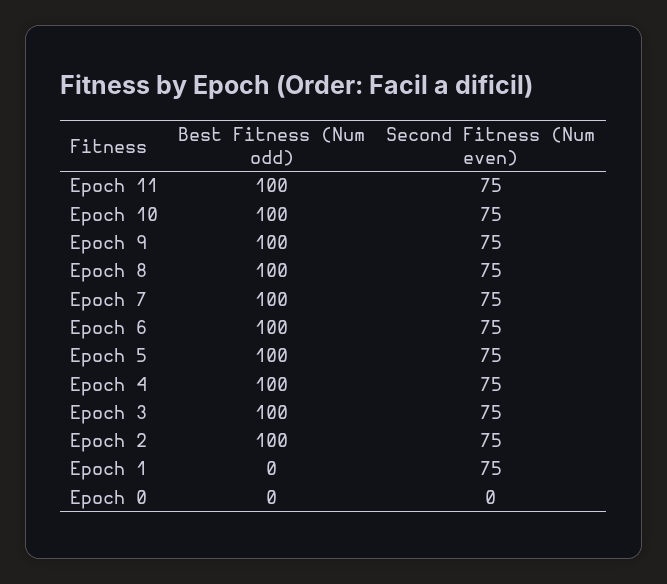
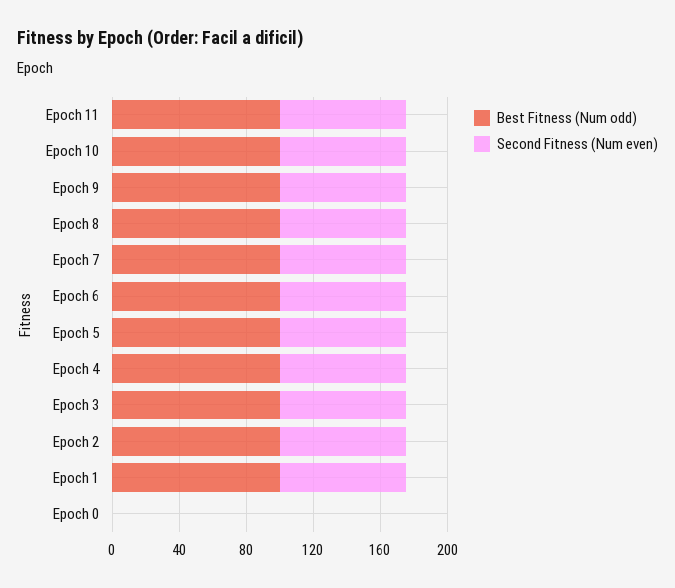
Best Fitness (Num odd), Epoch 1: 0 -> 100

